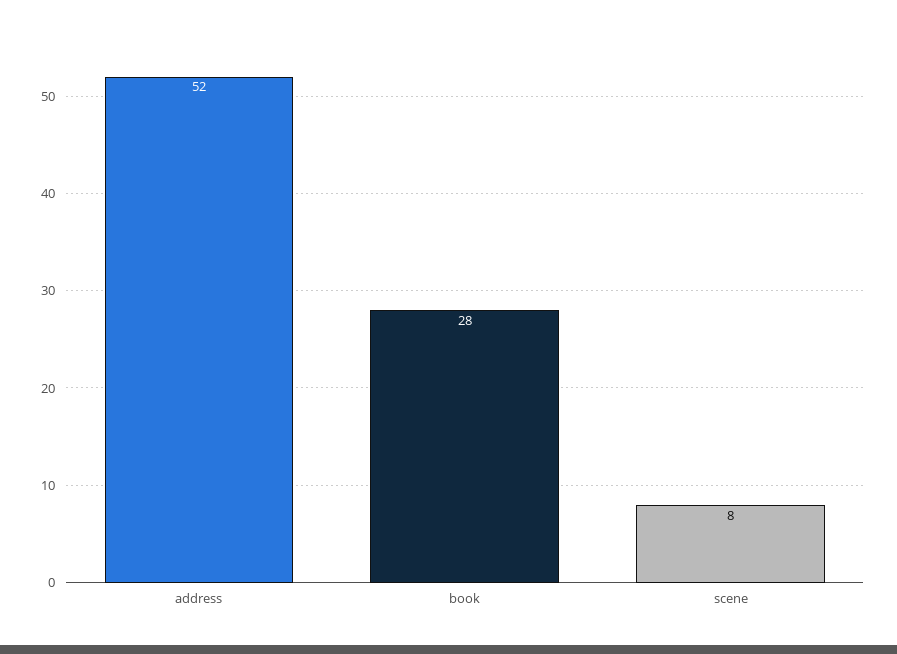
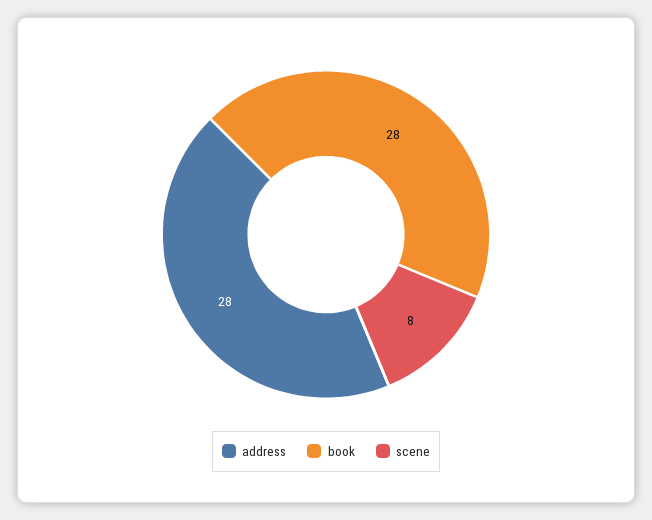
address: 52 -> 28

